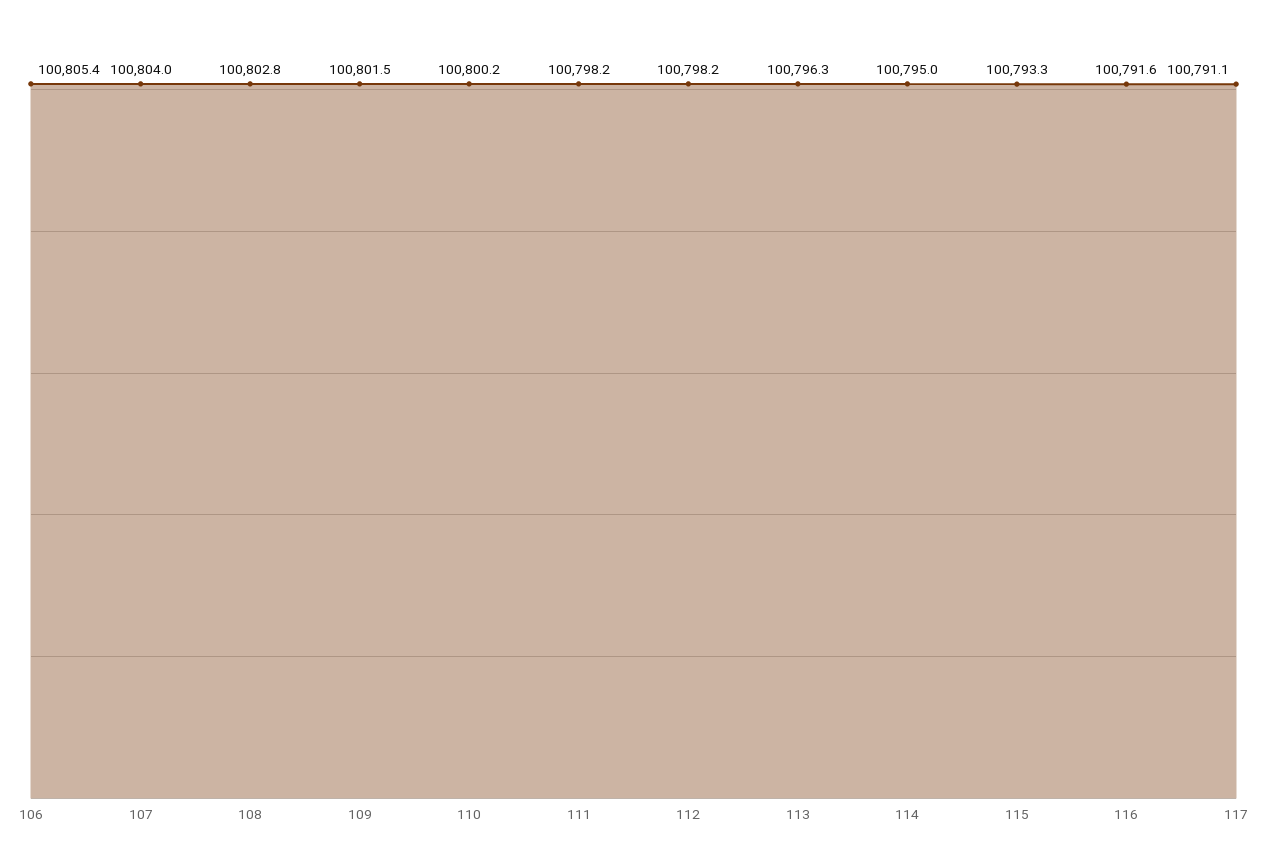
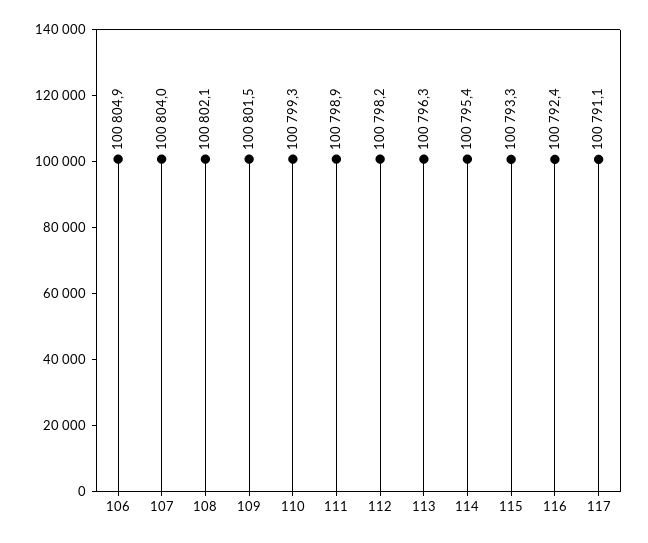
106: 100805.4 -> 100804.9
108: 100802.8 -> 100802.1
110: 100800.2 -> 100799.3
111: 100798.2 -> 100798.9
114: 100795 -> 100795.4
116: 100791.6 -> 100792.4

